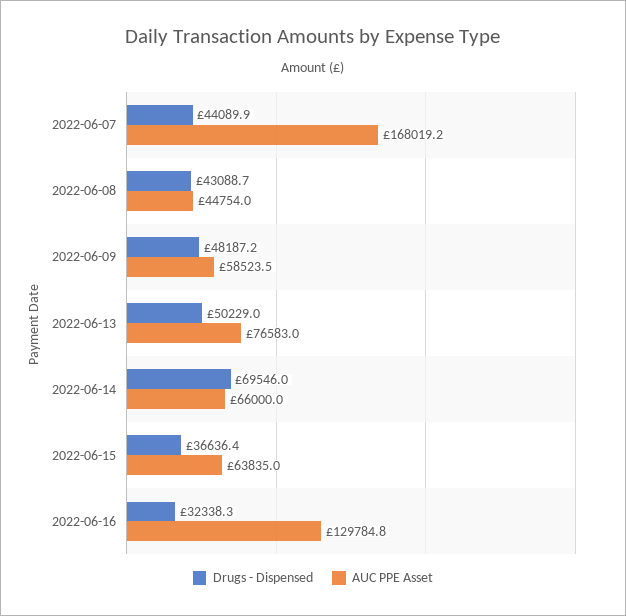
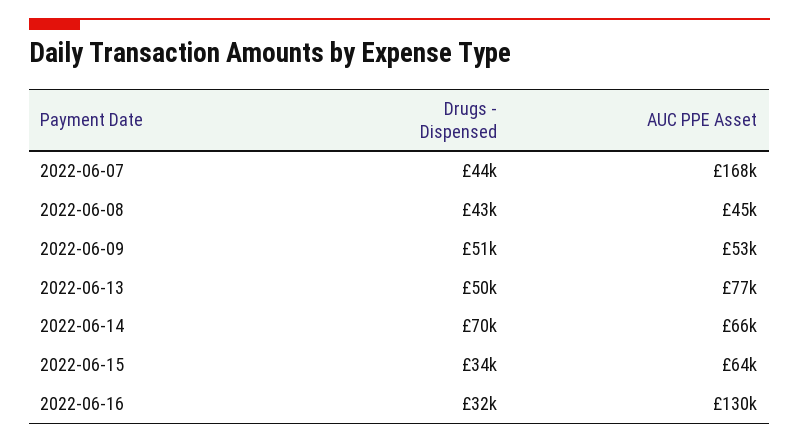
Drugs - Dispensed, 2022-06-09: 48187.2 -> 51000
AUC PPE Asset, 2022-06-09: 58523.5 -> 53000
Drugs - Dispensed, 2022-06-15: 36636.4 -> 34000

